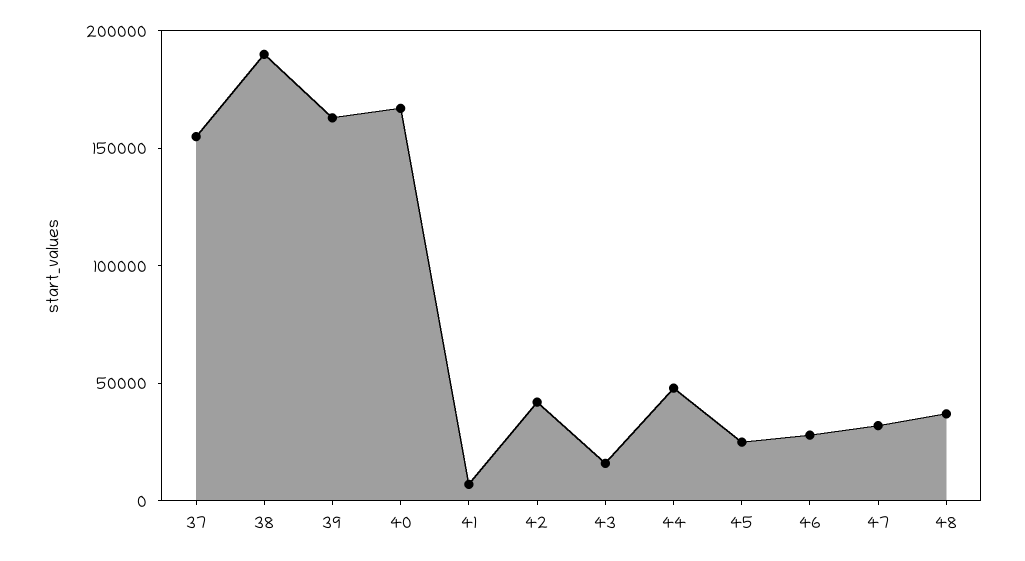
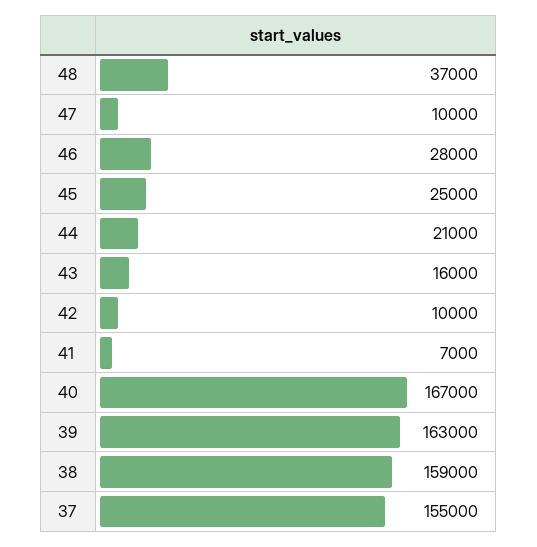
38: 190000 -> 159000
42: 40000 -> 10000
44: 50000 -> 21000
47: 30000 -> 10000

